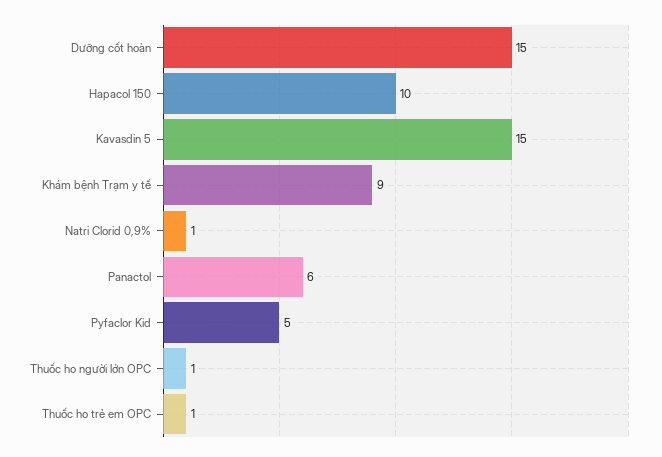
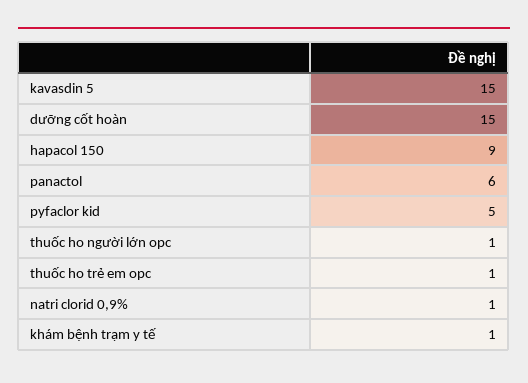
Hapacol 150: 10 -> 9
Khám bệnh Trạm y tế: 9 -> 1

